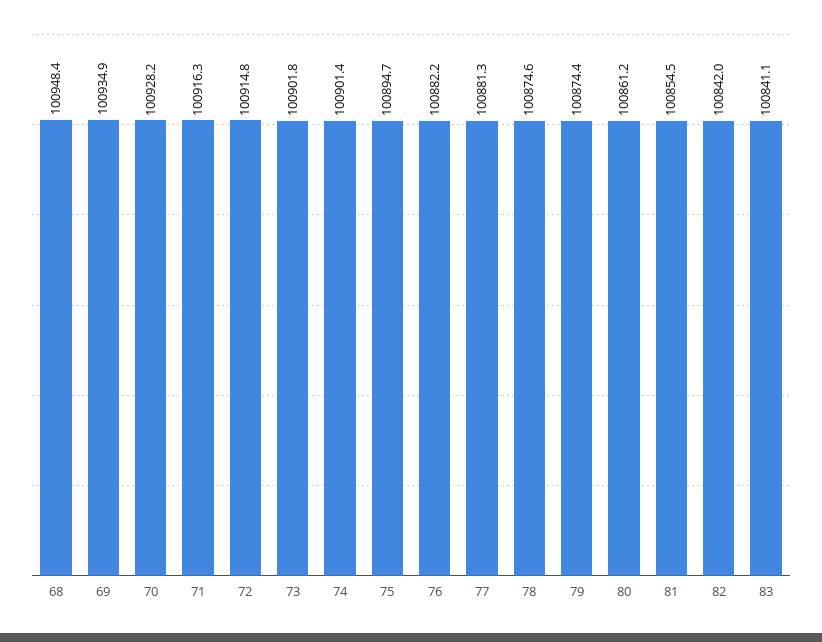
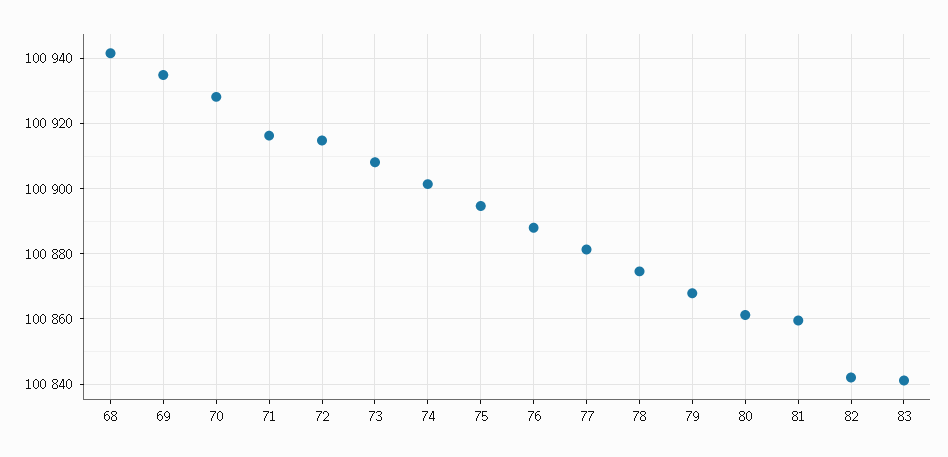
68: 100948.4 -> 100942
73: 100901.8 -> 100908
76: 100882.2 -> 100888
79: 100874.4 -> 100868
81: 100854.5 -> 100860

